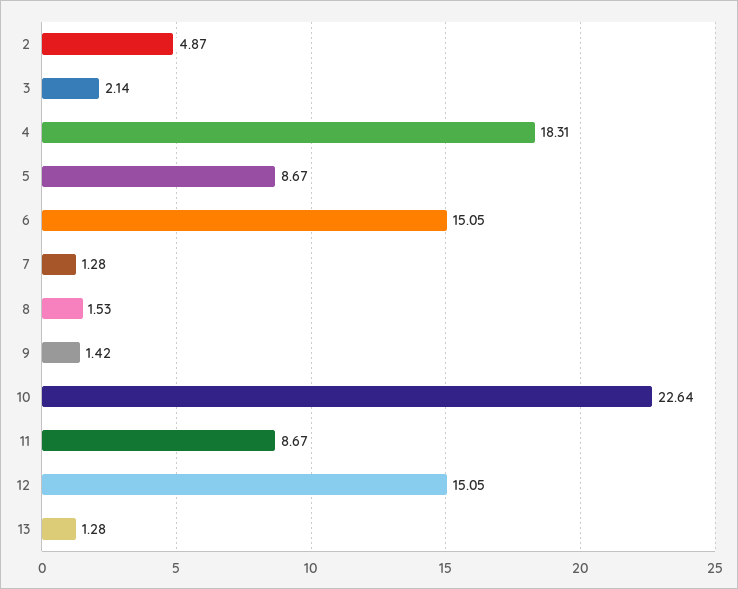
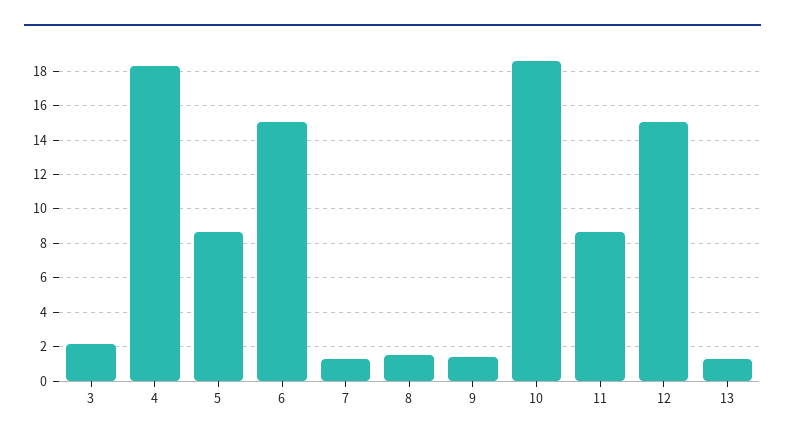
2: 4.87 -> none
10: 22.64 -> 18.5

